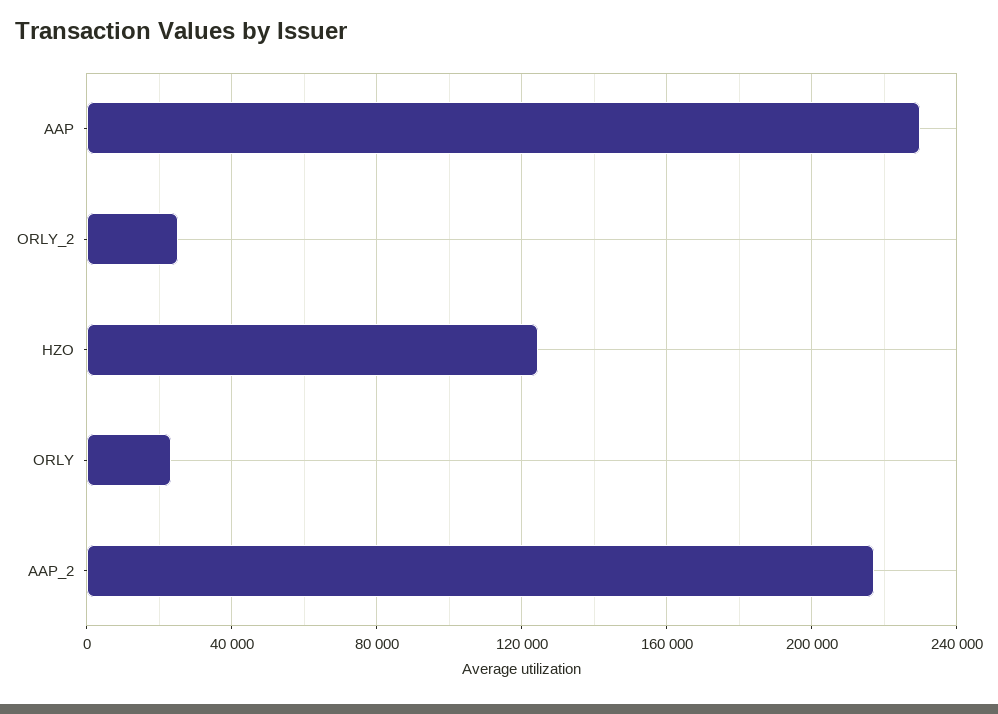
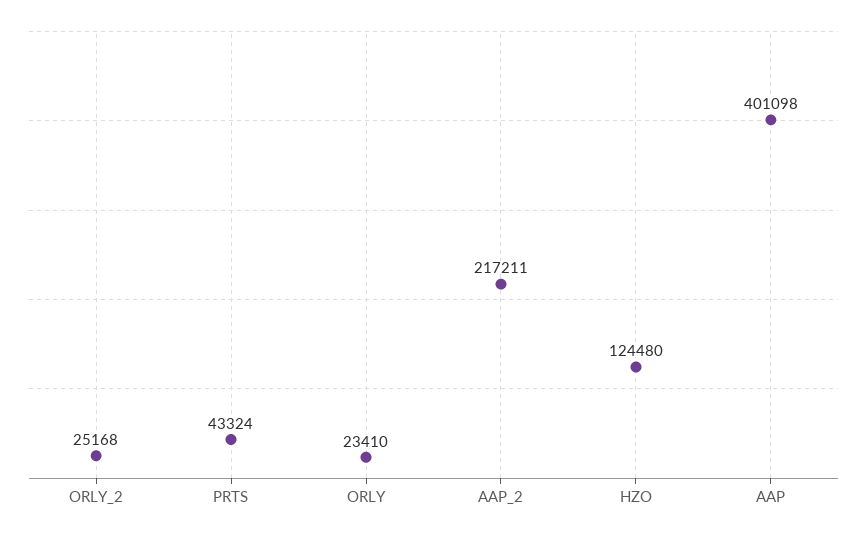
AAP: 230000 -> 401098
PRTS: none -> 43324

